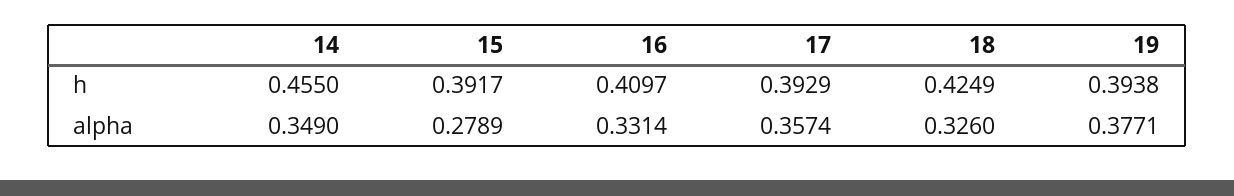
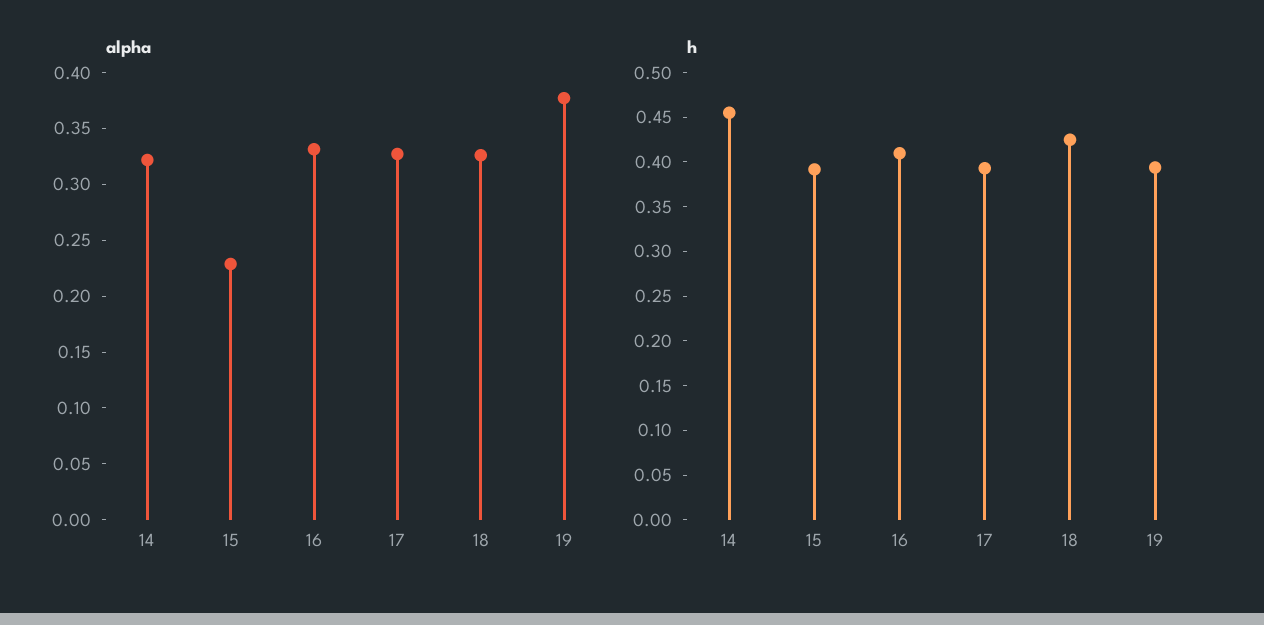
alpha, 14: 0.349 -> 0.32
alpha, 15: 0.2789 -> 0.23
alpha, 17: 0.3574 -> 0.33

